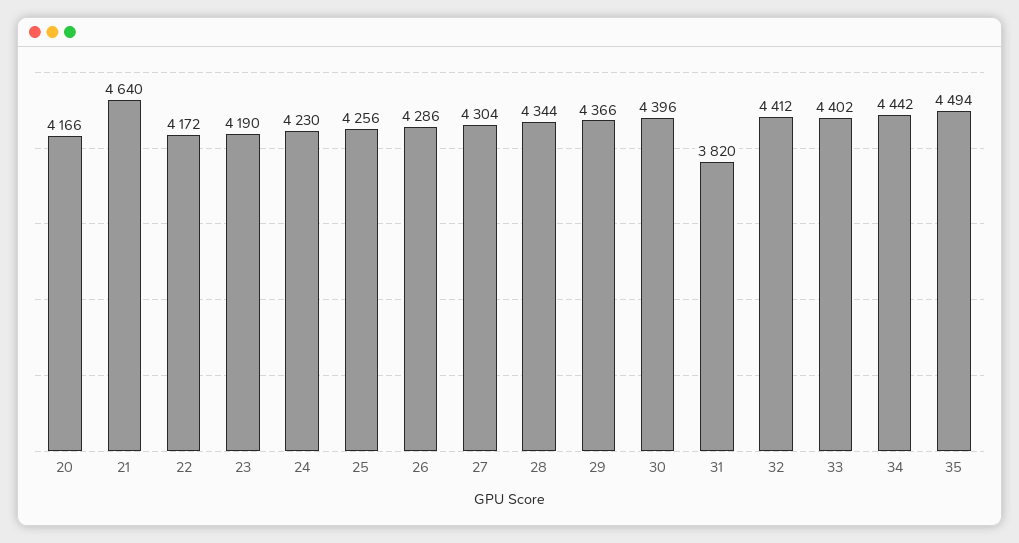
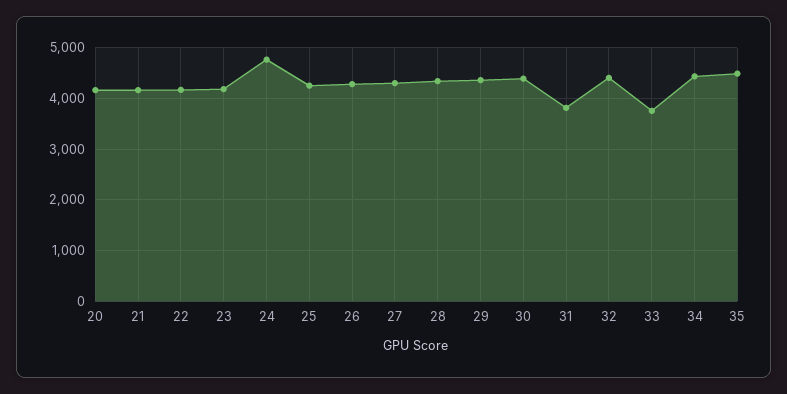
21: 4640 -> 4200
24: 4230 -> 4800
33: 4402 -> 3800

